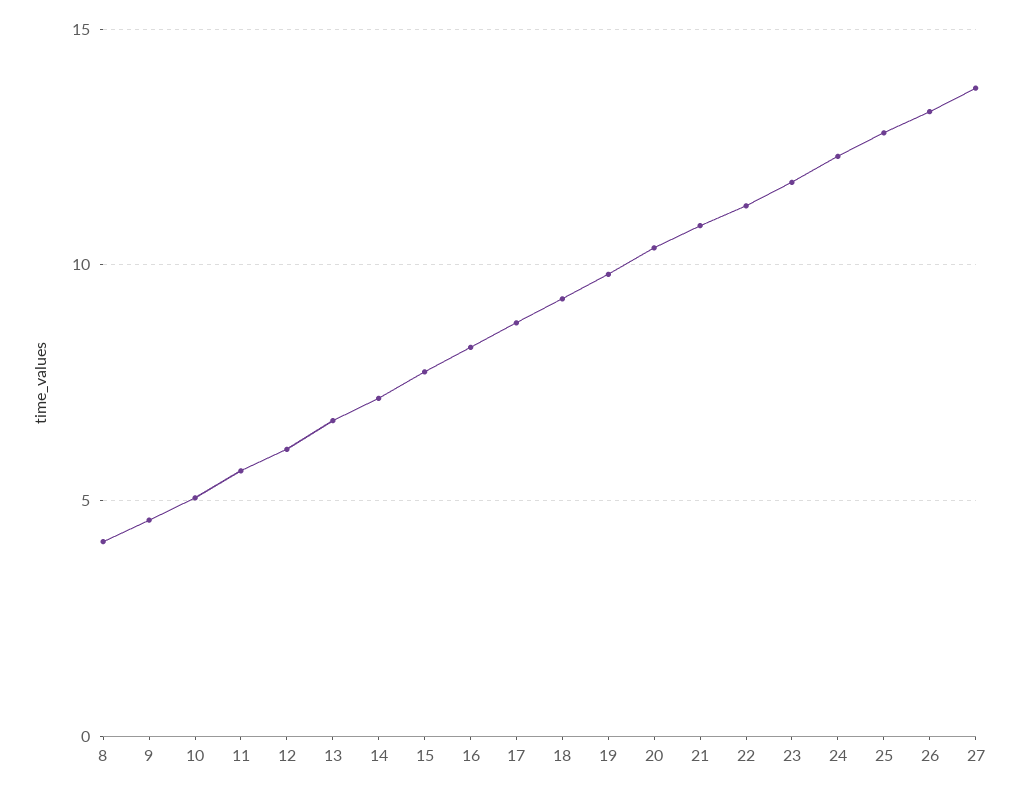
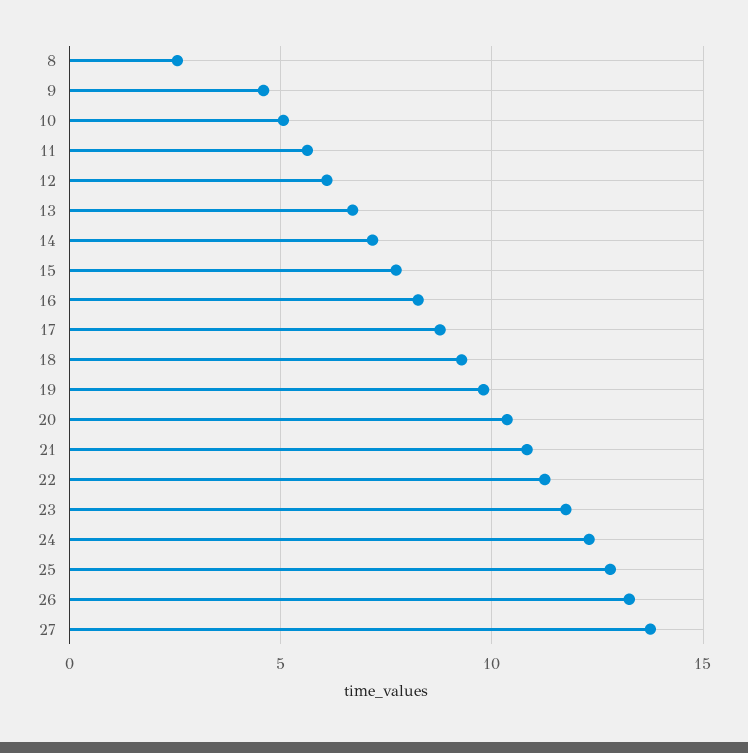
8: 4 -> 2.5

